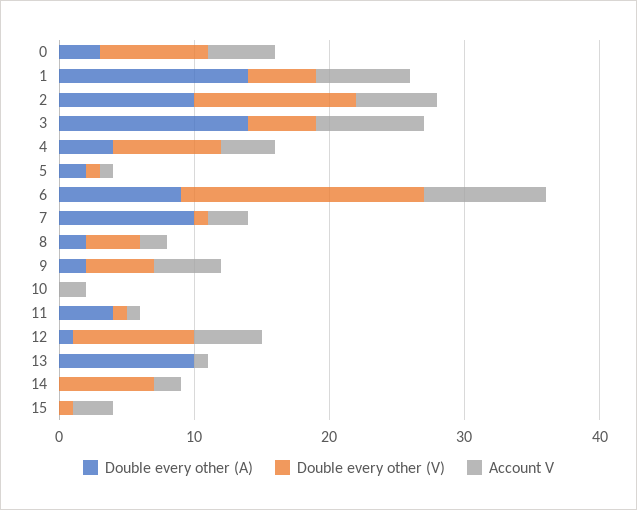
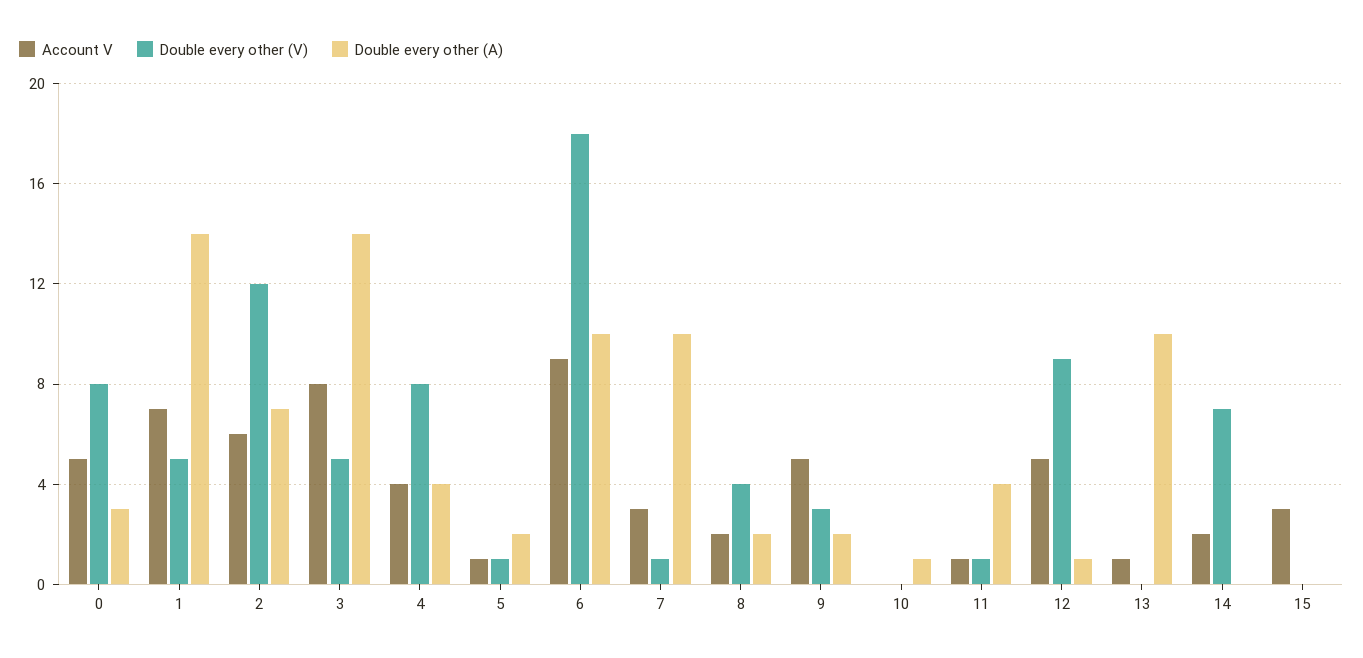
Double every other (A), 2: 10 -> 7
Double every other (A), 6: 9 -> 10
Double every other (V), 9: 5 -> 3
Double every other (A), 10: 0 -> 1
Account V, 10: 2 -> 0
Double every other (V), 15: 1 -> 0

